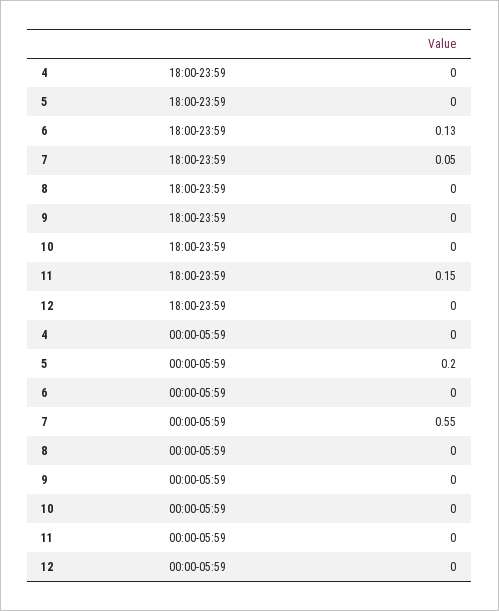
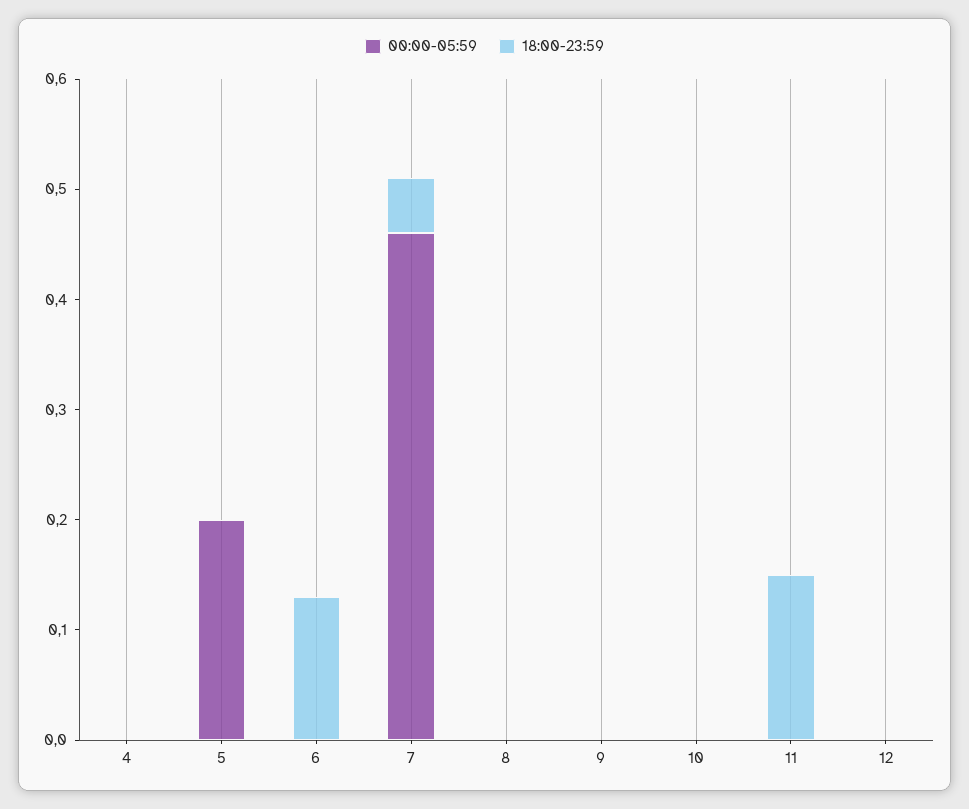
00:00-05:59, 7: 0.55 -> 0.46

